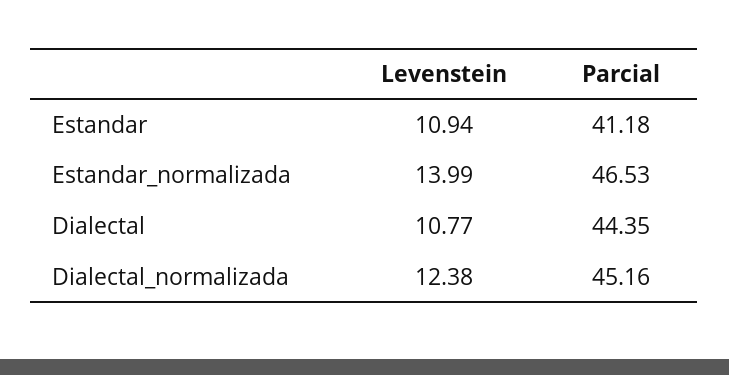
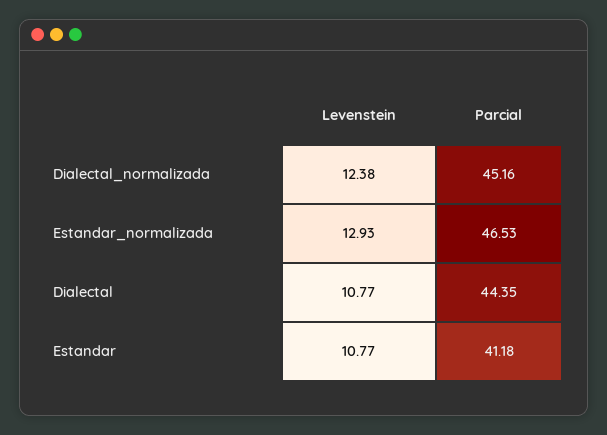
Levenstein, Estandar: 10.94 -> 10.77
Levenstein, Estandar_normalizada: 13.99 -> 12.93

